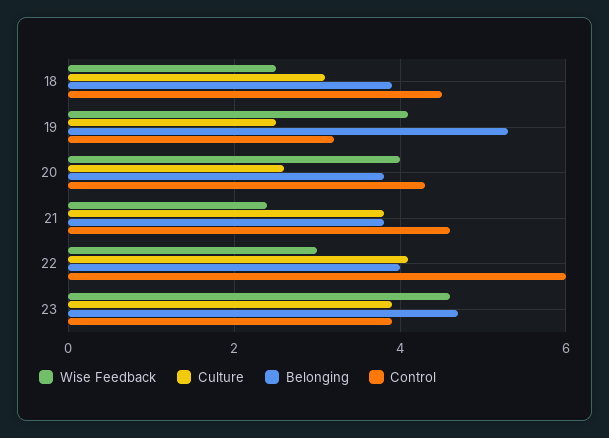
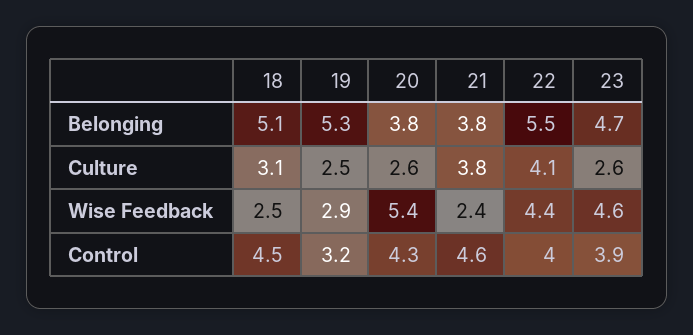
Belonging, 18: 4 -> 5.1
Wise Feedback, 19: 4 -> 2.9
Wise Feedback, 20: 4 -> 5.4
Wise Feedback, 22: 3 -> 4.4
Belonging, 22: 4 -> 5.5
Control, 22: 6 -> 4
Culture, 23: 4 -> 2.6

